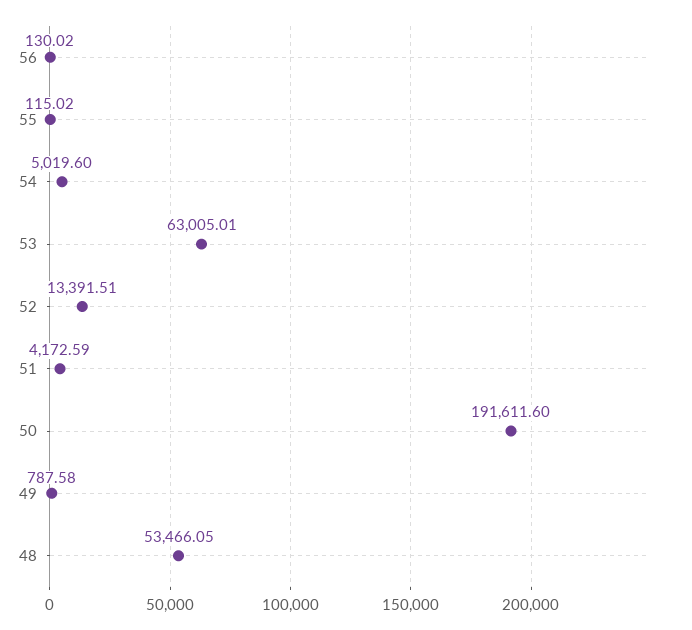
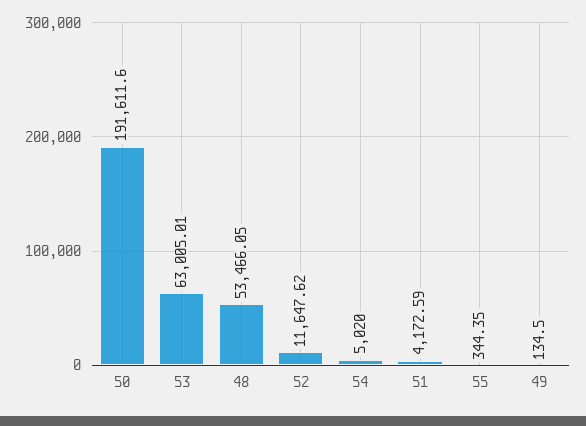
56: 130.02 -> none
55: 115.02 -> 344.35
54: 5019.6 -> 5020
52: 13391.51 -> 11647.62
49: 787.58 -> 134.5

